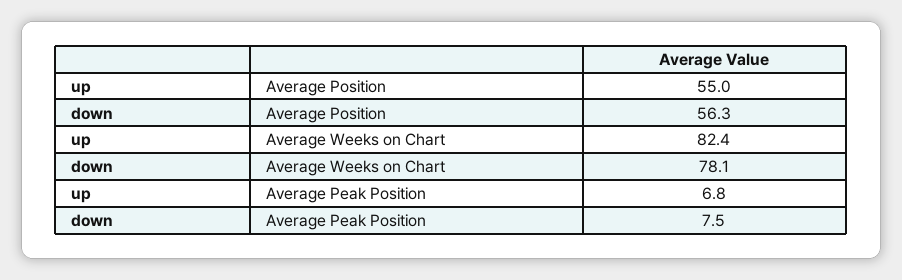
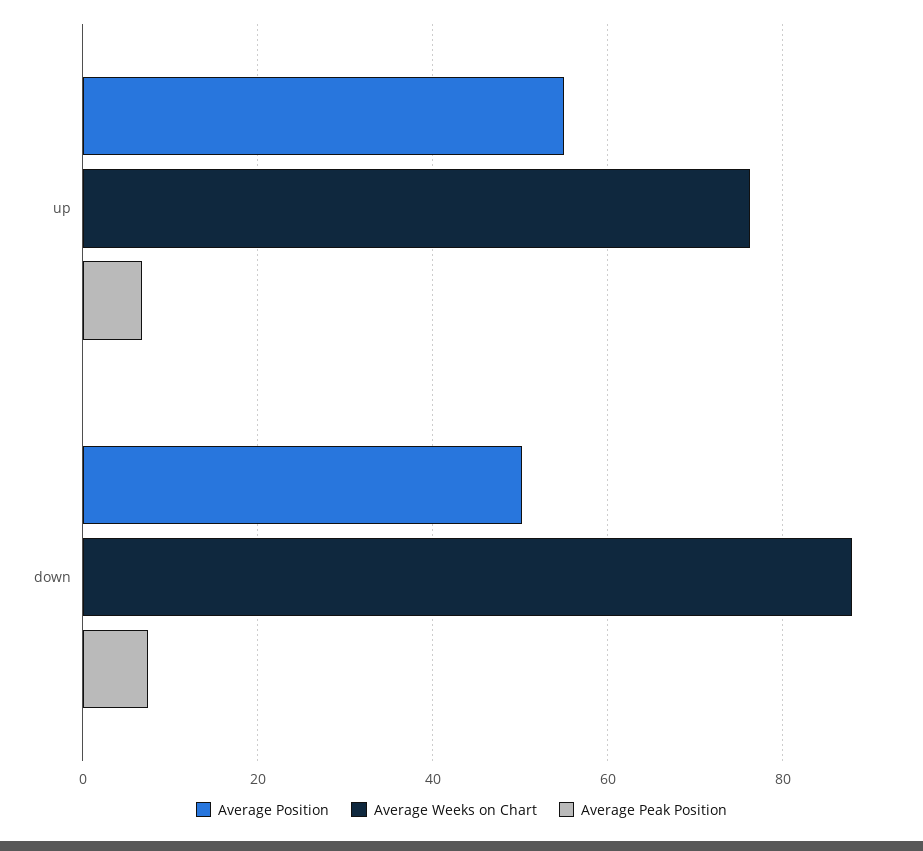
Average Position, down: 56.3 -> 50
Average Weeks on Chart, up: 82.4 -> 76
Average Weeks on Chart, down: 78.1 -> 88

